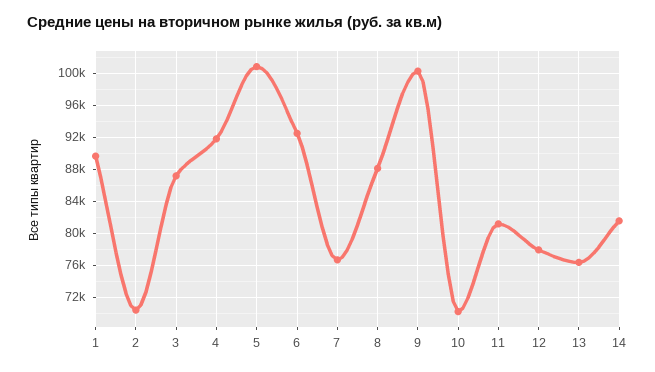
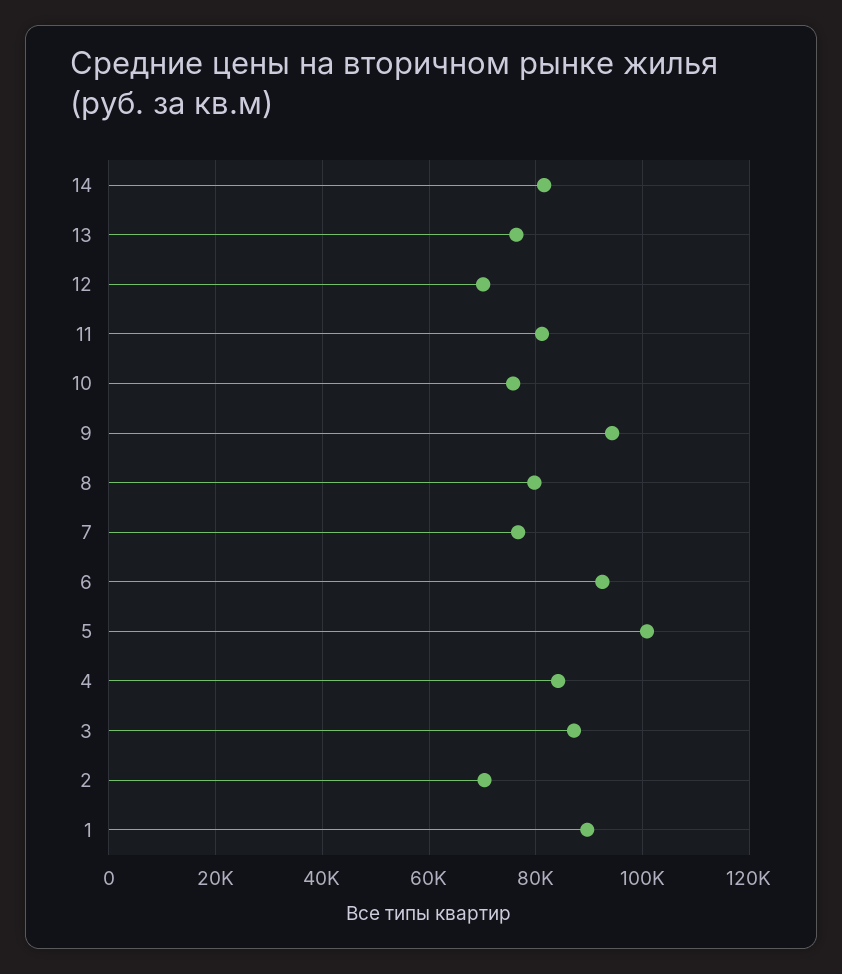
4: 92000 -> 84000
8: 88000 -> 80000
9: 100000 -> 94000
10: 70000 -> 76000
12: 78000 -> 70000

